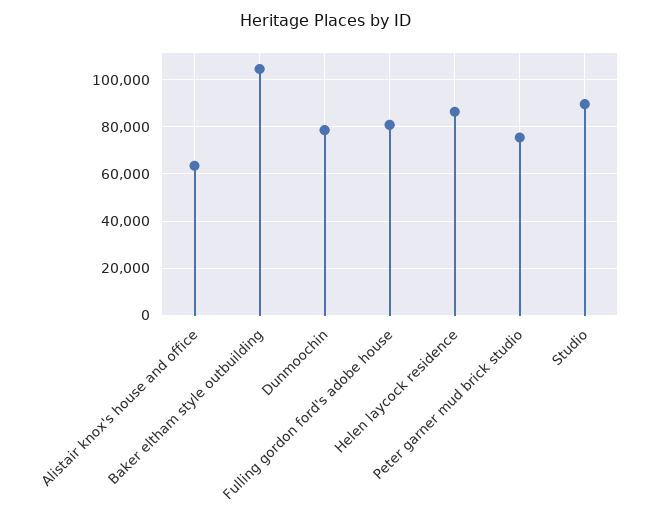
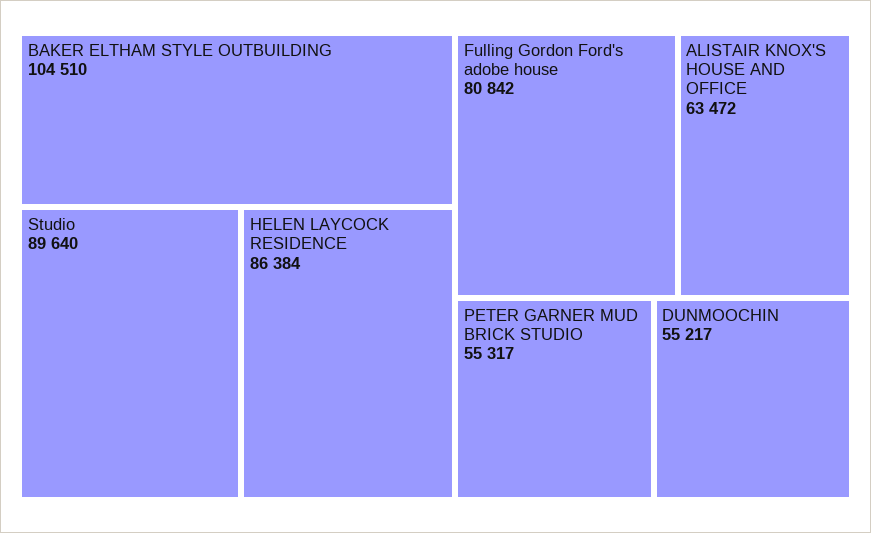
Dunmoochin: 80000 -> 55217
Peter garner mud brick studio: 75000 -> 55317

